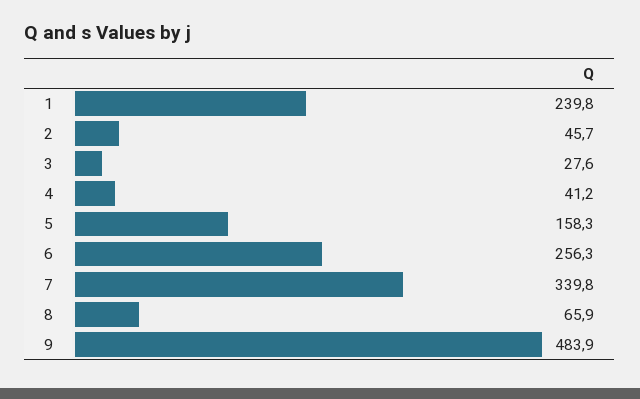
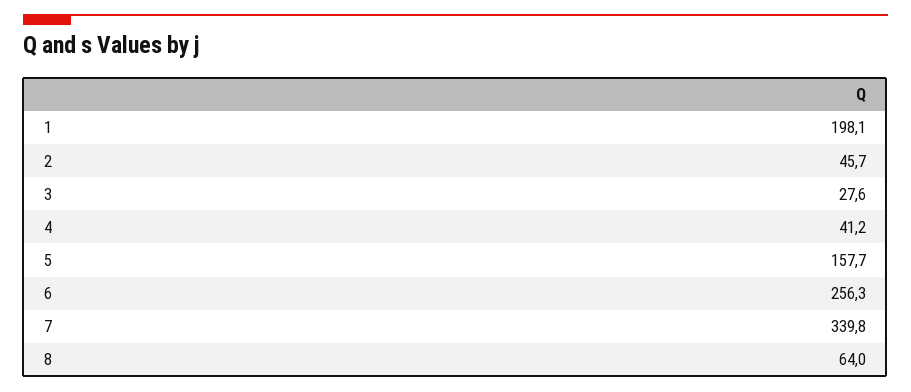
1: 239.8 -> 198.1
5: 158.3 -> 157.7
8: 65.9 -> 64
9: 483.9 -> none

